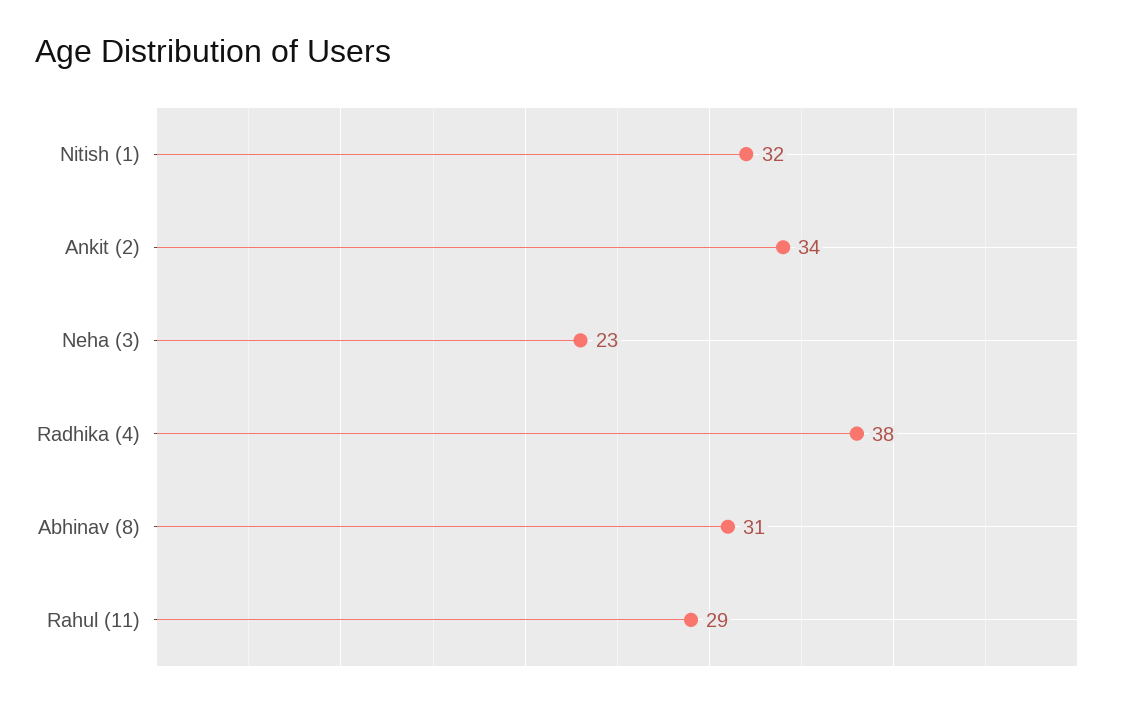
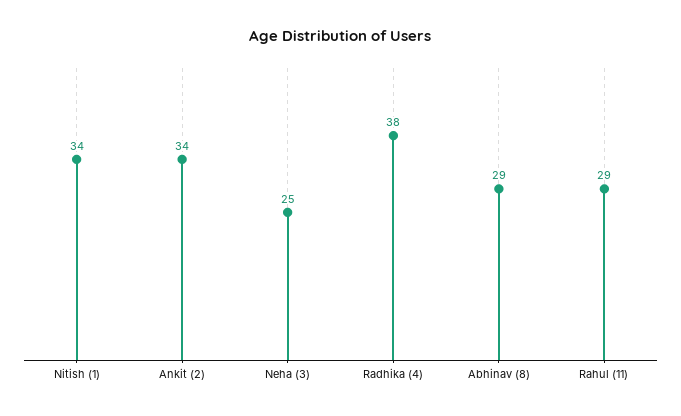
Nitish (1): 32 -> 34
Neha (3): 23 -> 25
Abhinav (8): 31 -> 29

